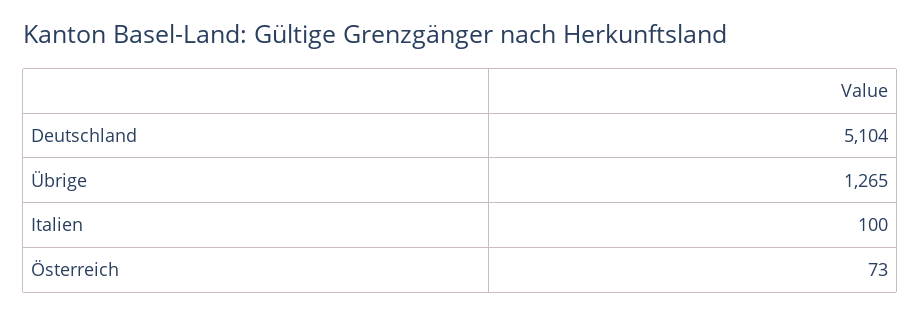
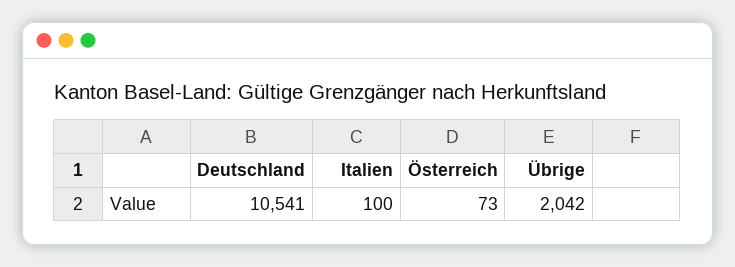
Deutschland: 5104 -> 10541
Übrige: 1265 -> 2042

